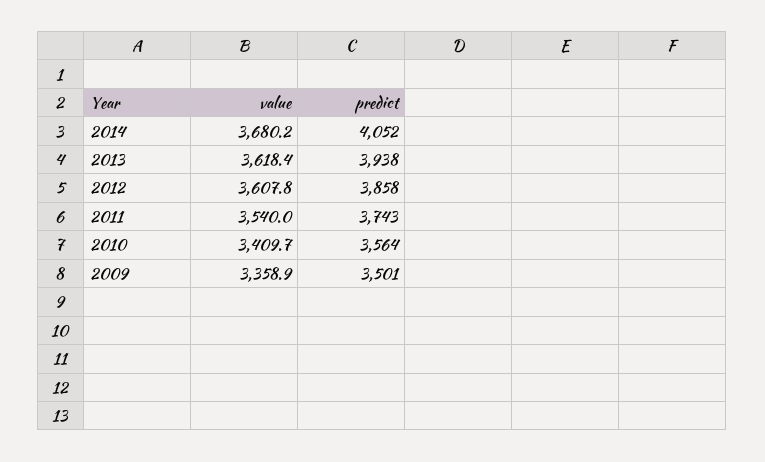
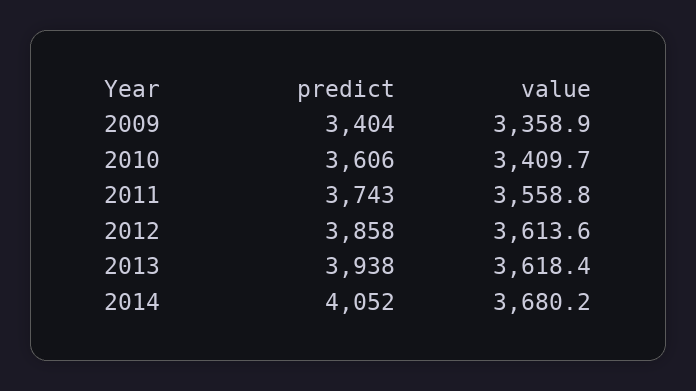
value, 2012: 3607.8 -> 3613.6
value, 2011: 3540 -> 3558.8
predict, 2010: 3564 -> 3606
predict, 2009: 3501 -> 3404

